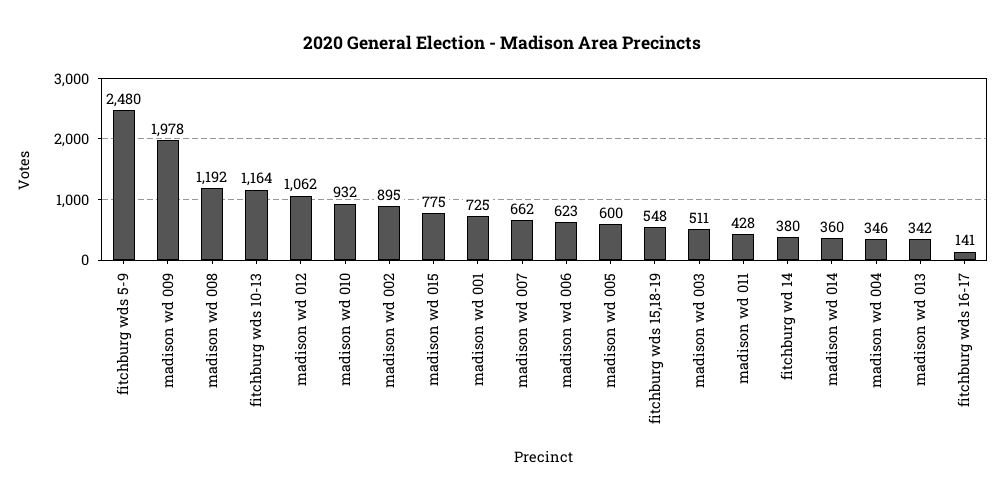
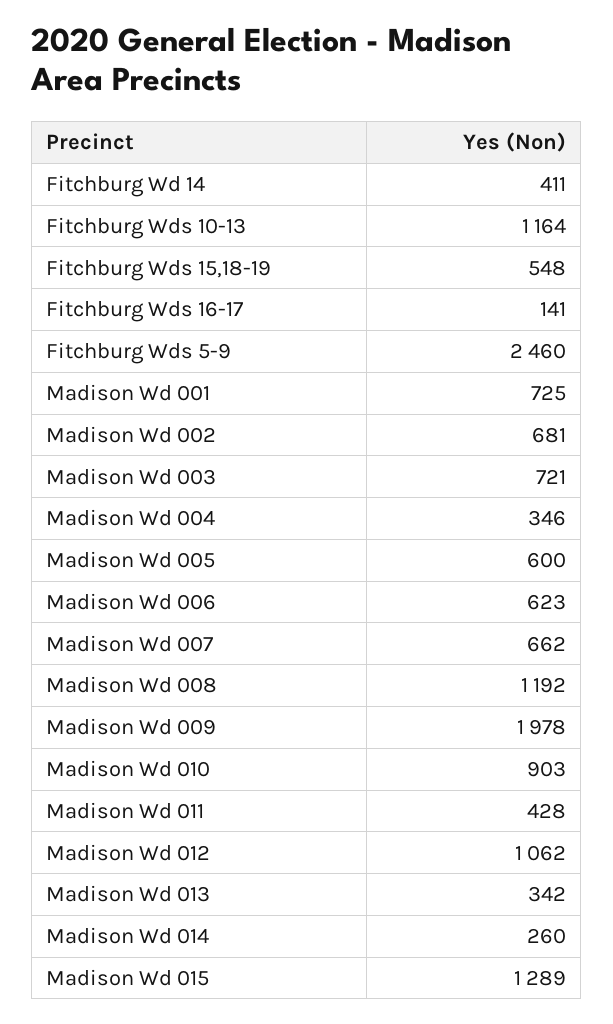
fitchburg wds 5-9: 2480 -> 2460
madison wd 010: 932 -> 903
madison wd 002: 895 -> 681
madison wd 015: 775 -> 1289
madison wd 003: 511 -> 721
fitchburg wd 14: 380 -> 411
madison wd 014: 360 -> 260

